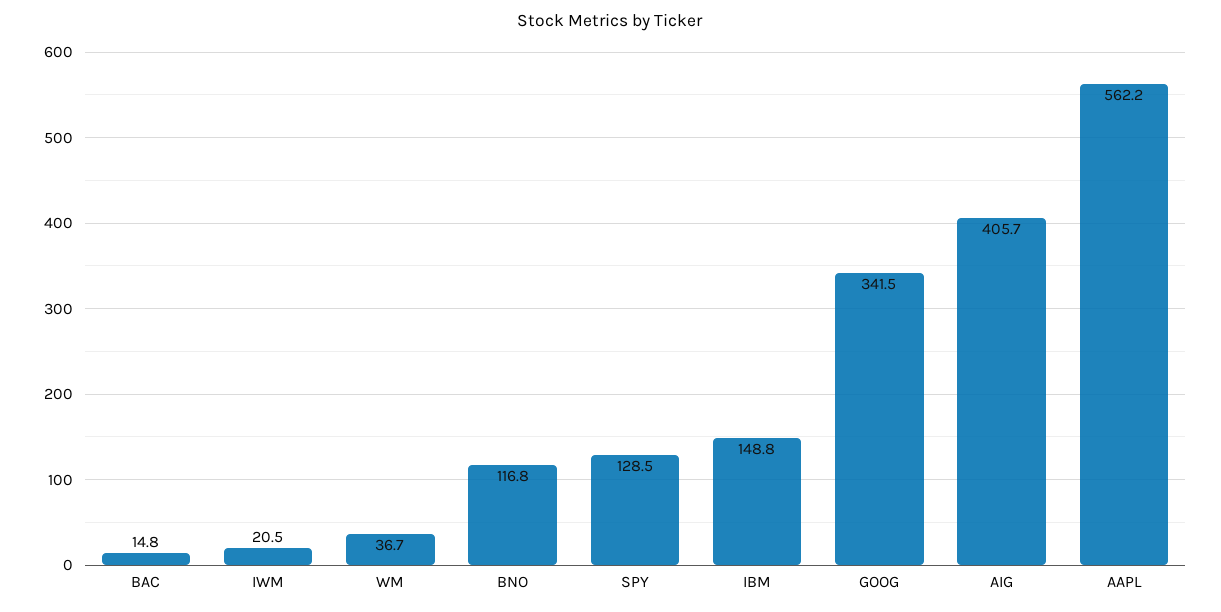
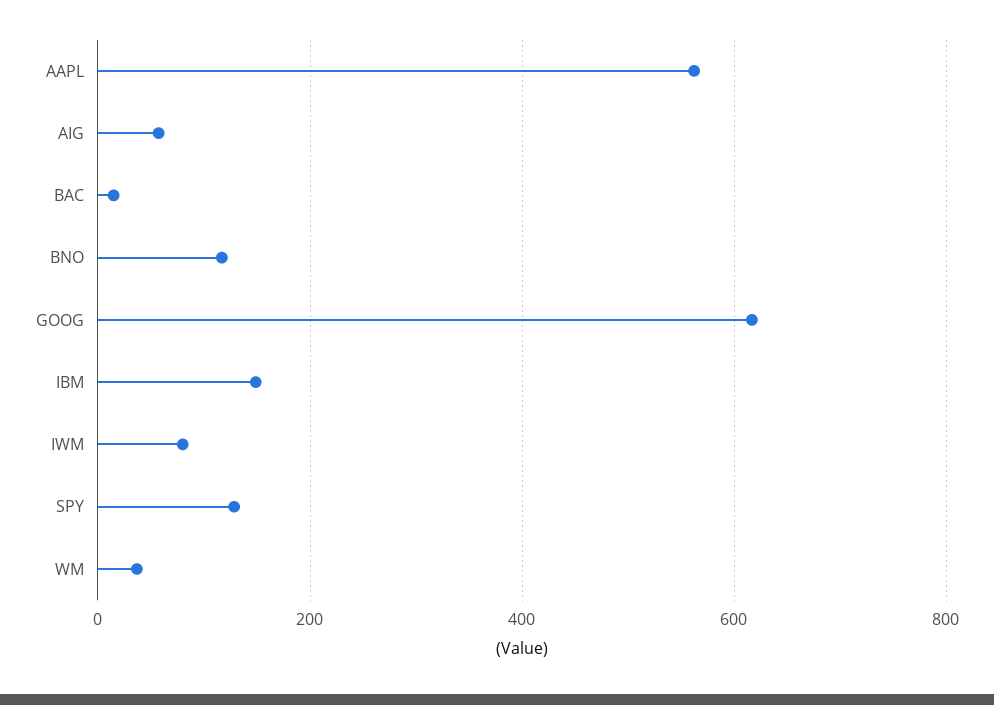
IWM: 20.5 -> 80
GOOG: 341.5 -> 620
AIG: 405.7 -> 60

